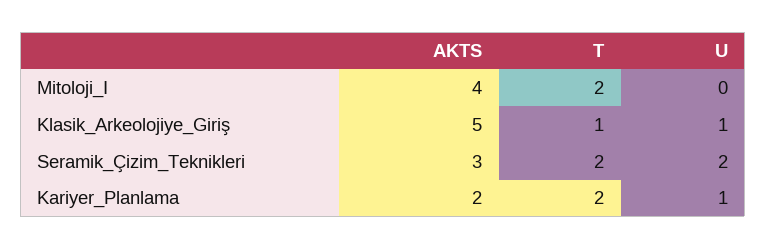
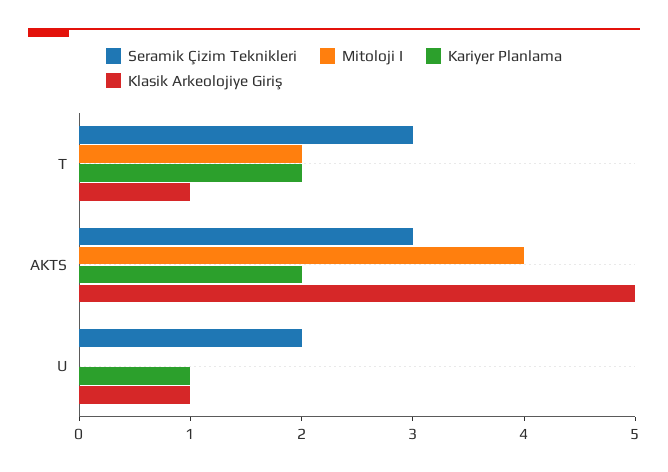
Seramik_Çizim_Teknikleri, T: 2 -> 3

